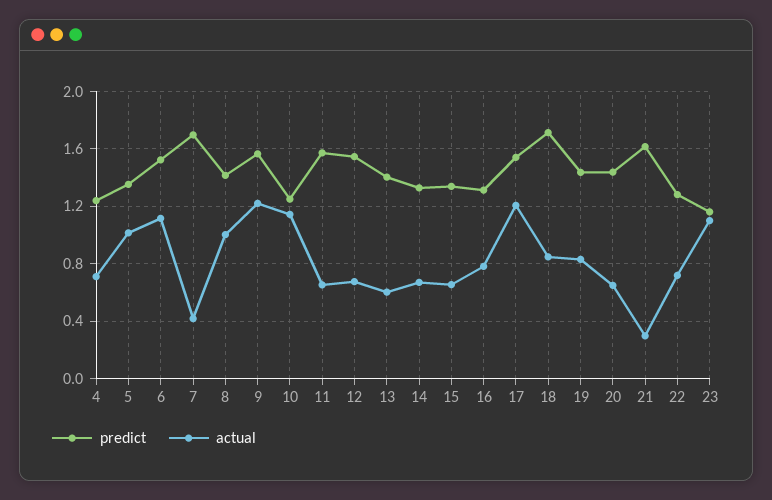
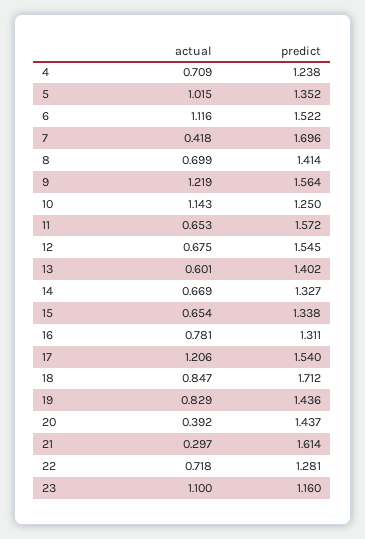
actual, 8: 1 -> 0.699
actual, 20: 0.65 -> 0.392

